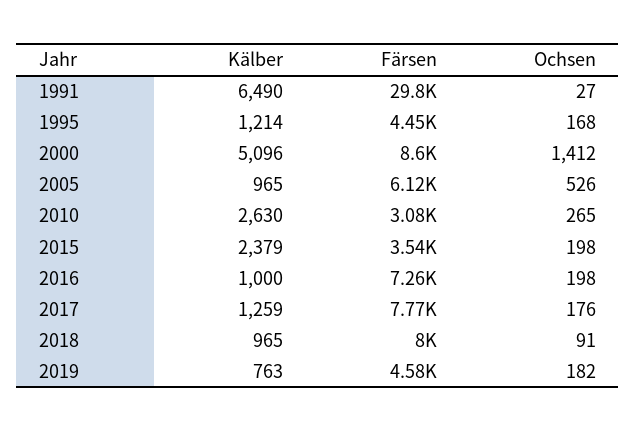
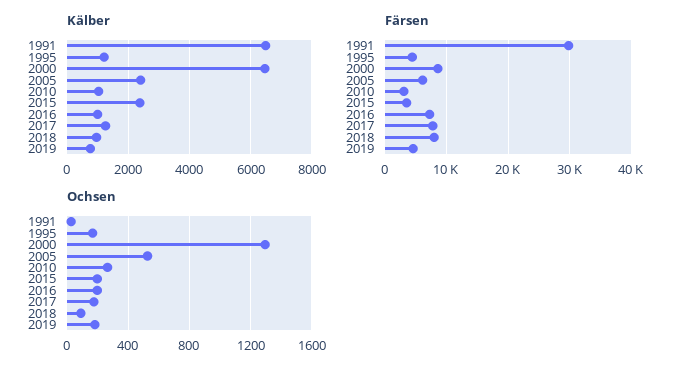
Kälber, 2000: 5096 -> 6400
Ochsen, 2000: 1412 -> 1300
Kälber, 2005: 965 -> 2400
Kälber, 2010: 2630 -> 1000

